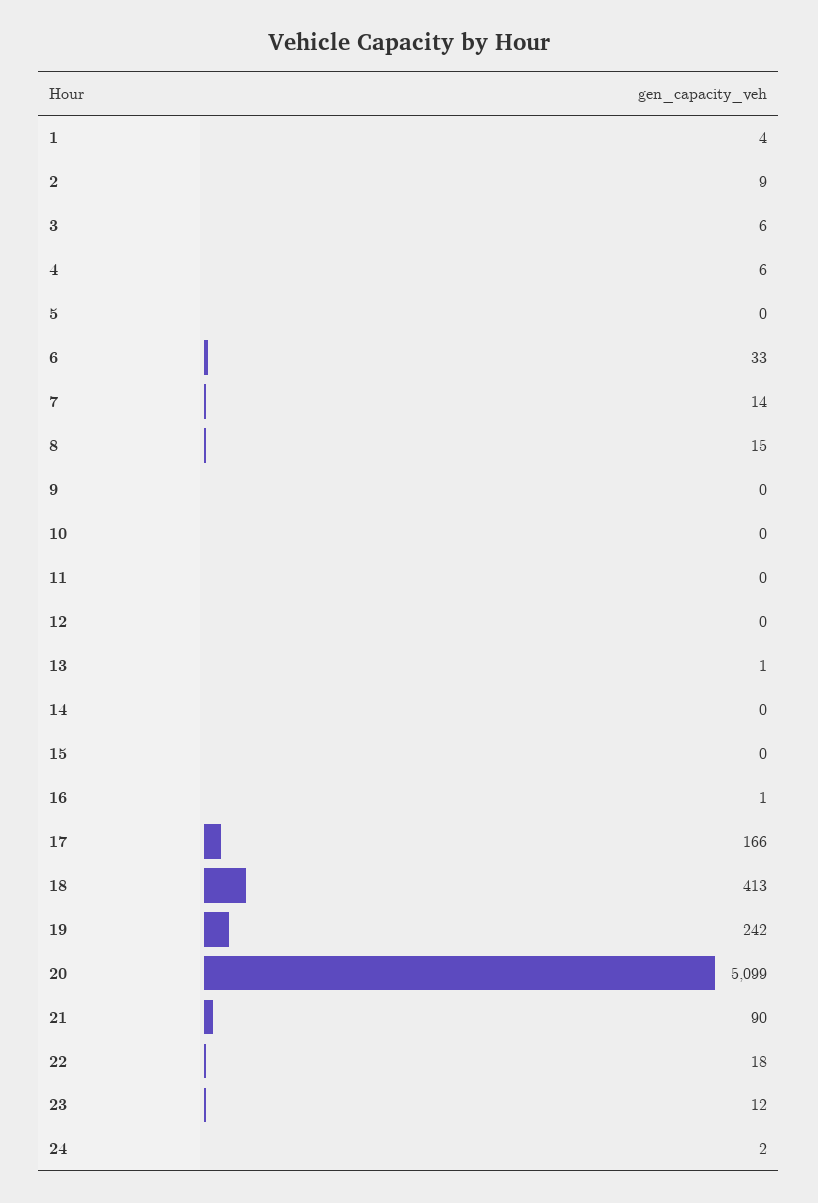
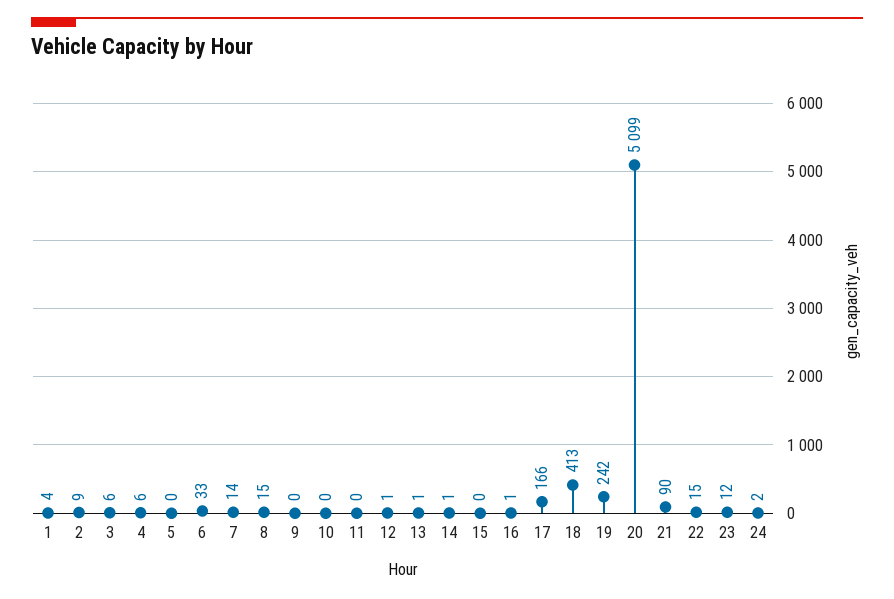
12: 0 -> 1
14: 0 -> 1
22: 18 -> 15

